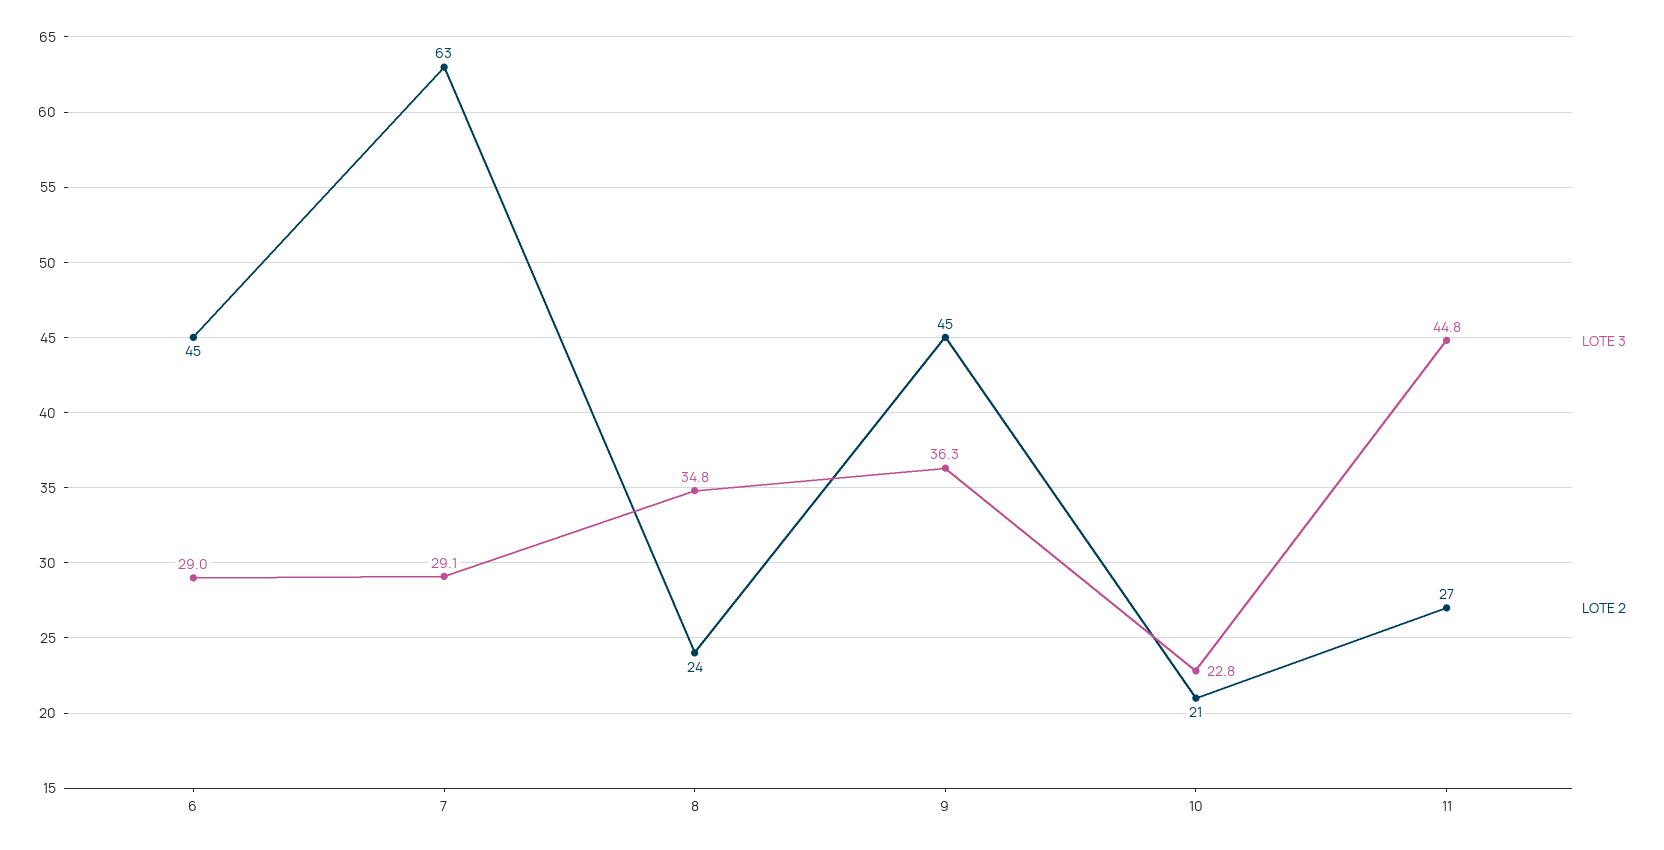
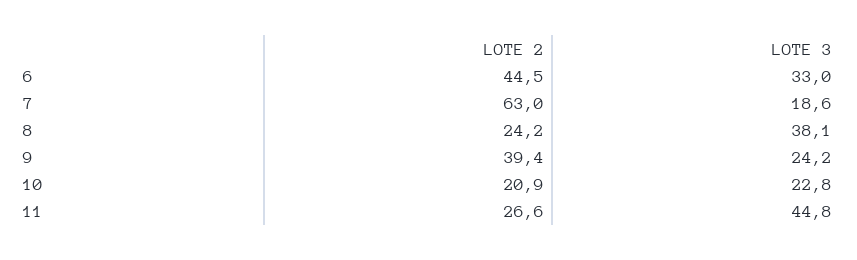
LOTE 3, 6: 29 -> 33
LOTE 3, 7: 29.1 -> 18.6
LOTE 3, 8: 34.8 -> 38.1
LOTE 3, 9: 36.3 -> 24.2
LOTE 2, 9: 45 -> 39.4

